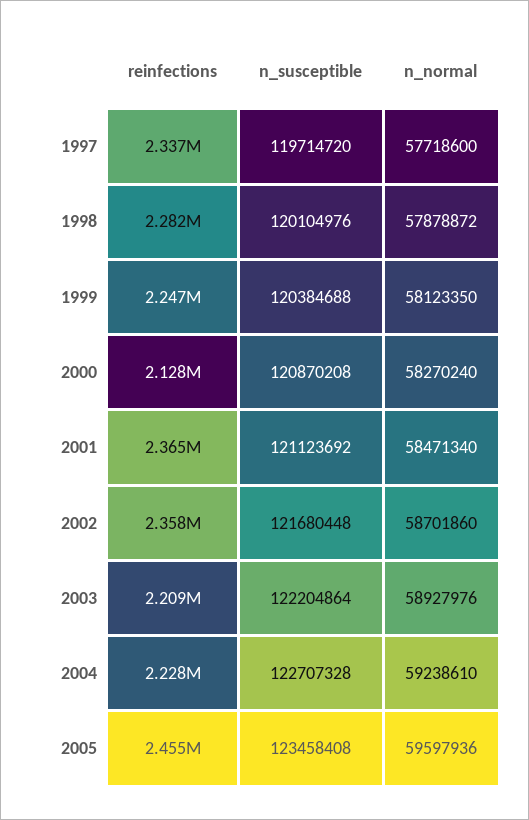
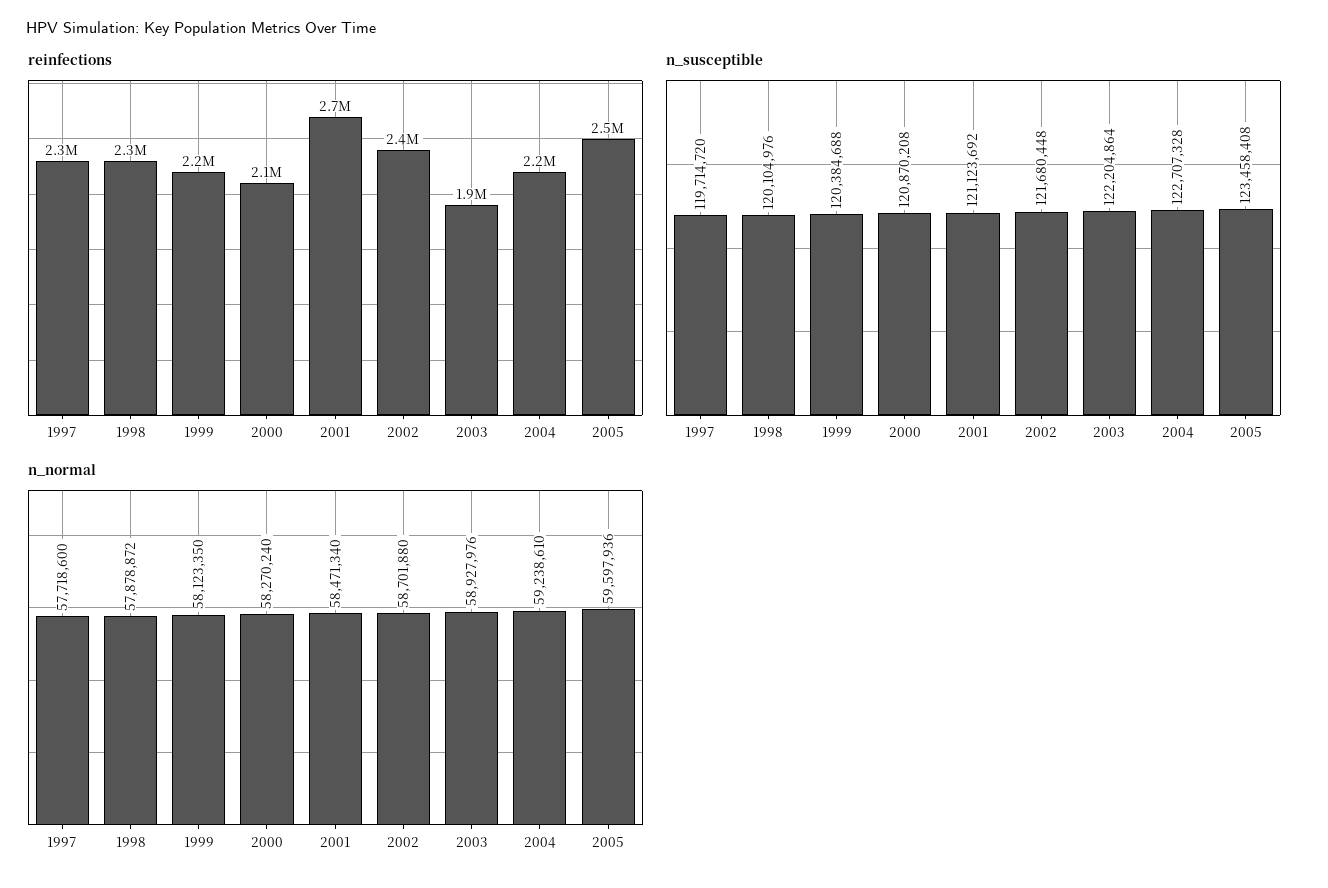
reinfections, 2001: 2365000 -> 2700000
n_normal, 2002: 58701860 -> 58701880
reinfections, 2003: 2209000 -> 1900000

